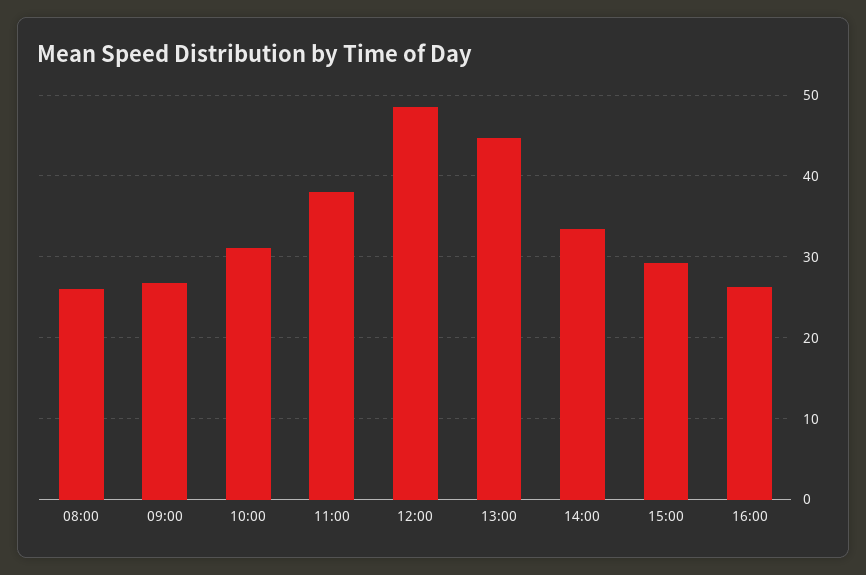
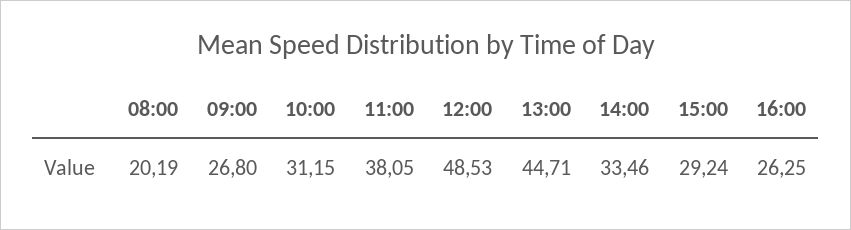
08:00: 26 -> 20.19

